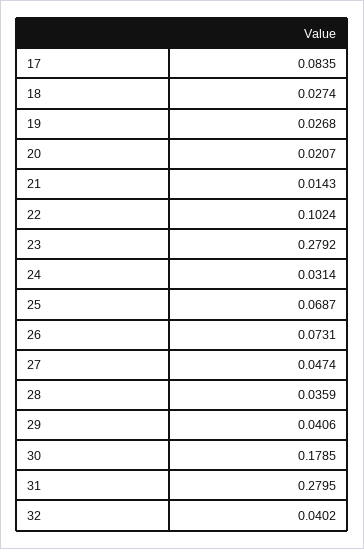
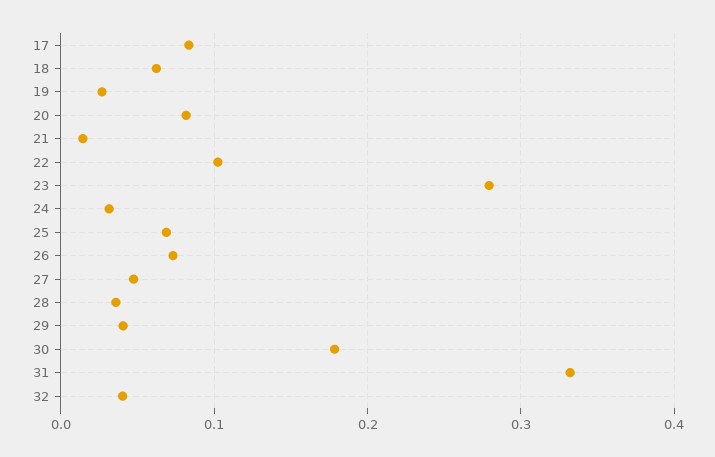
18: 0.0274 -> 0.06
20: 0.0207 -> 0.08
31: 0.2795 -> 0.33

